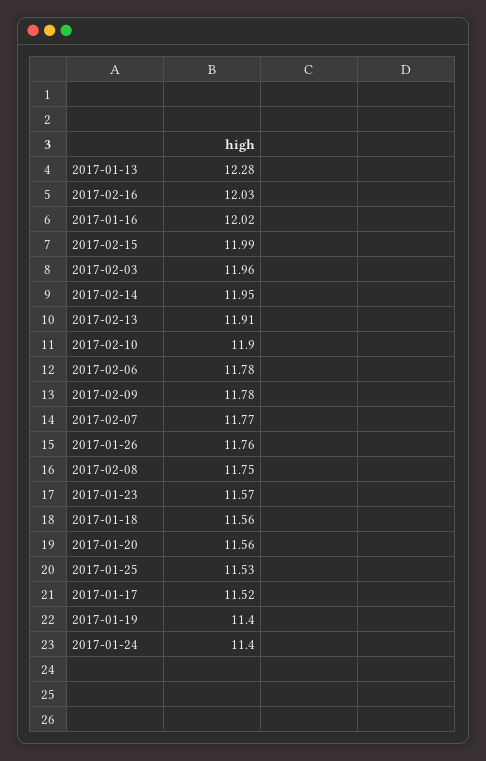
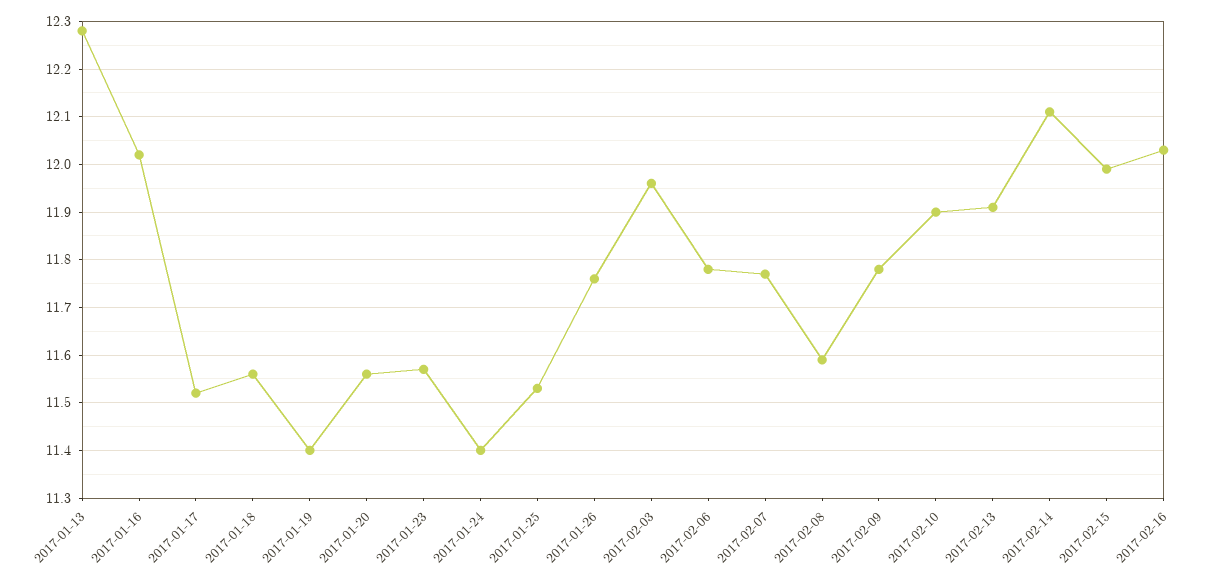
2017-02-14: 11.95 -> 12.1
2017-02-08: 11.75 -> 11.6

